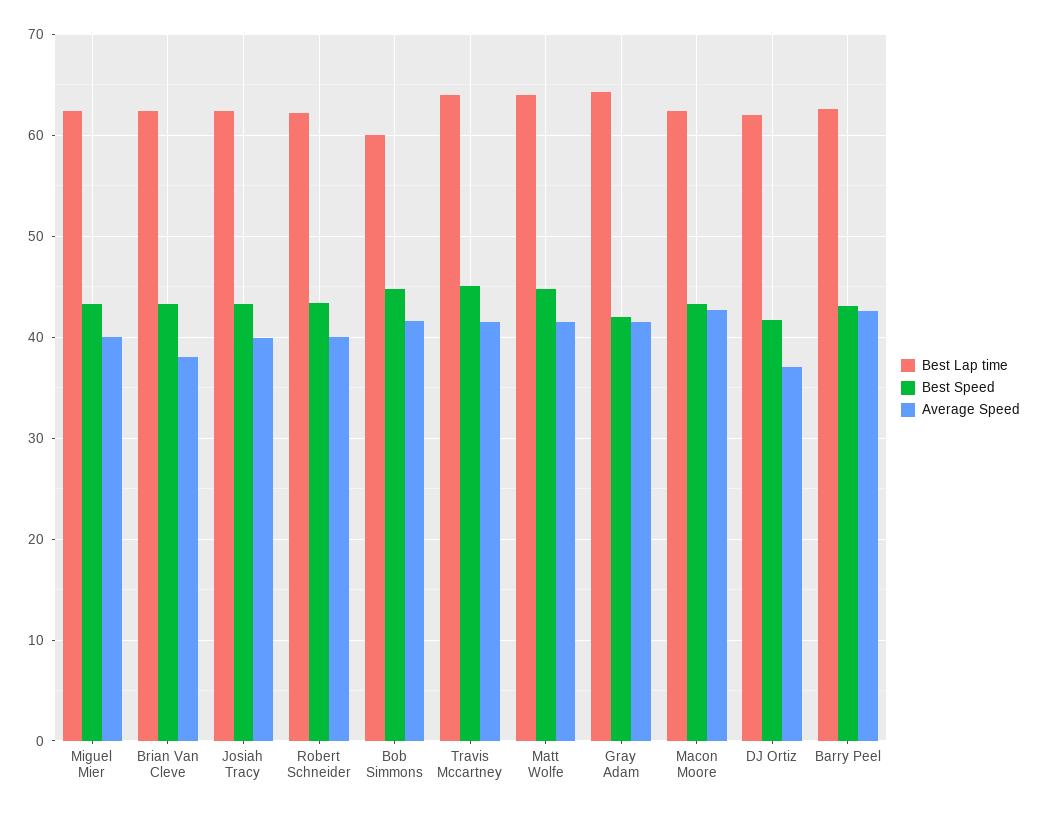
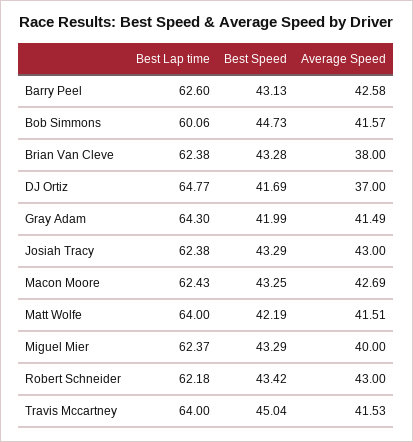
Average Speed, Josiah Tracy: 40 -> 43
Average Speed, Robert Schneider: 40 -> 43
Best Speed, Matt Wolfe: 45 -> 42.19
Best Lap time, DJ Ortiz: 62 -> 64.77

